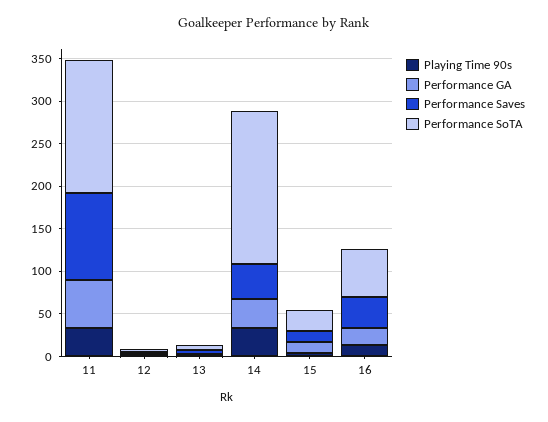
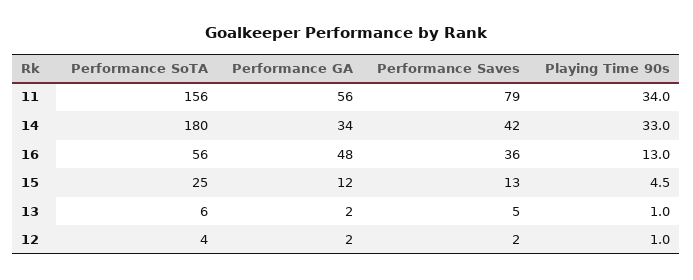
Performance Saves, 11: 100 -> 79
Performance GA, 16: 20 -> 48

